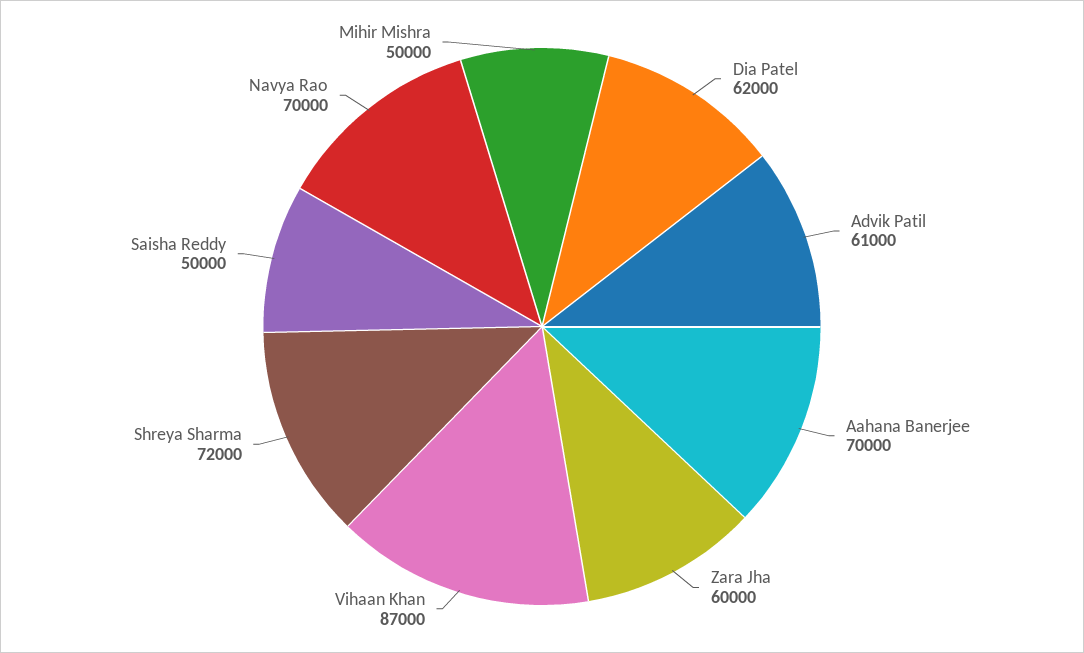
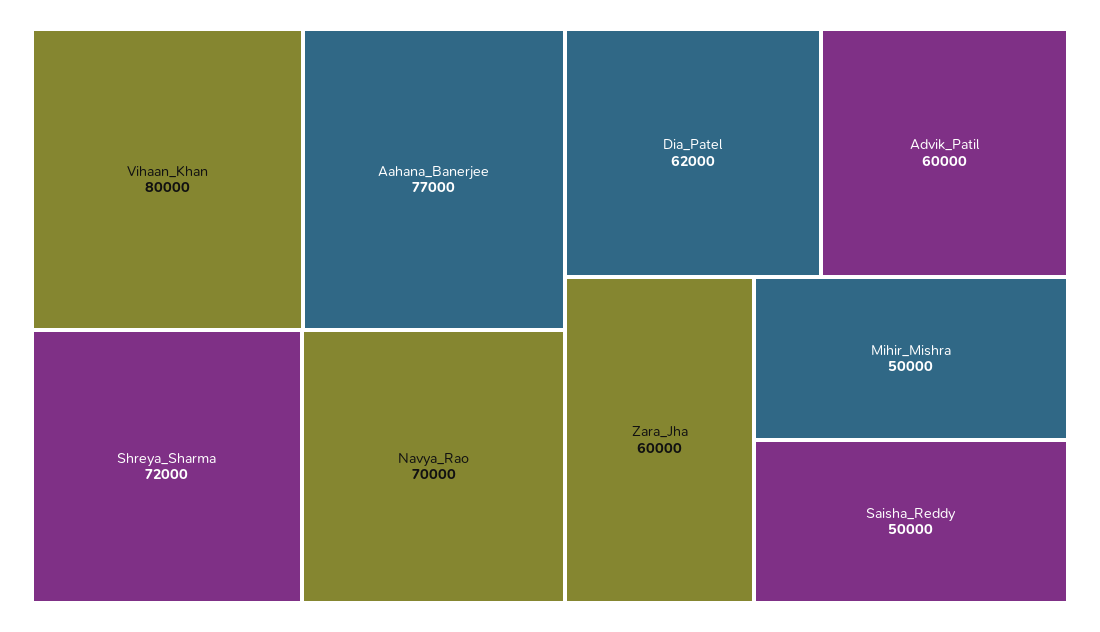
Advik Patil: 61000 -> 60000
Aahana Banerjee: 70000 -> 77000
Vihaan Khan: 87000 -> 80000

